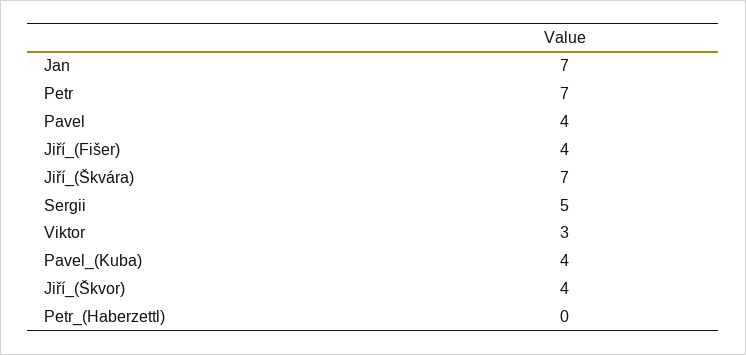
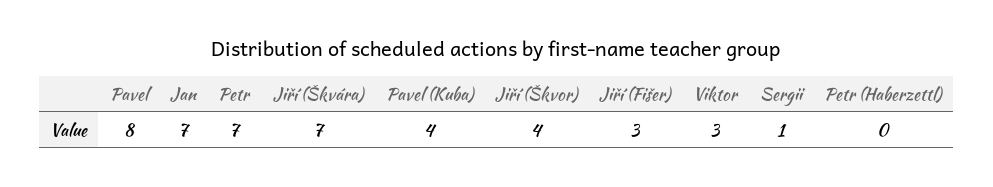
Pavel: 4 -> 8
Jiří_(Fišer): 4 -> 3
Sergii: 5 -> 1

